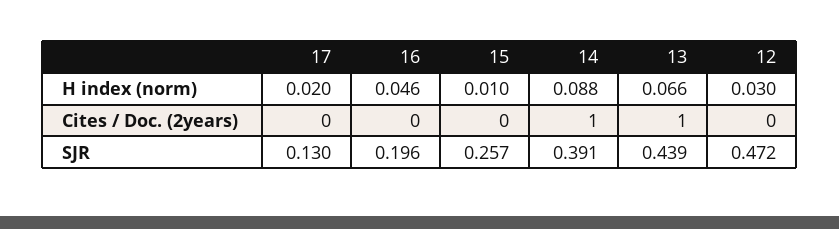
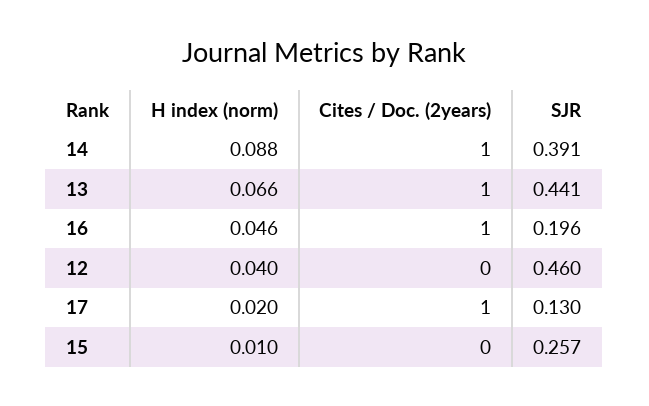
12, H index (norm): 0.03 -> 0.04
17, Cites / Doc. (2years): 0 -> 1
16, Cites / Doc. (2years): 0 -> 1
13, SJR: 0.439 -> 0.441
12, SJR: 0.472 -> 0.46

